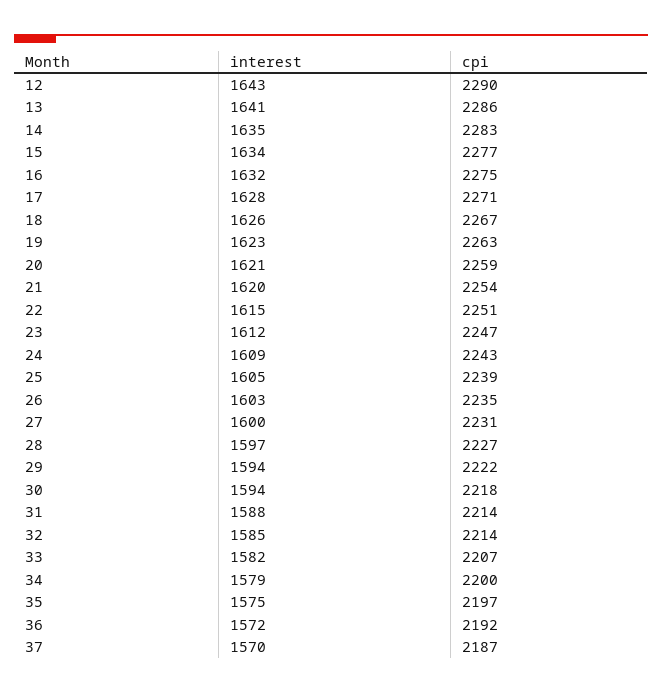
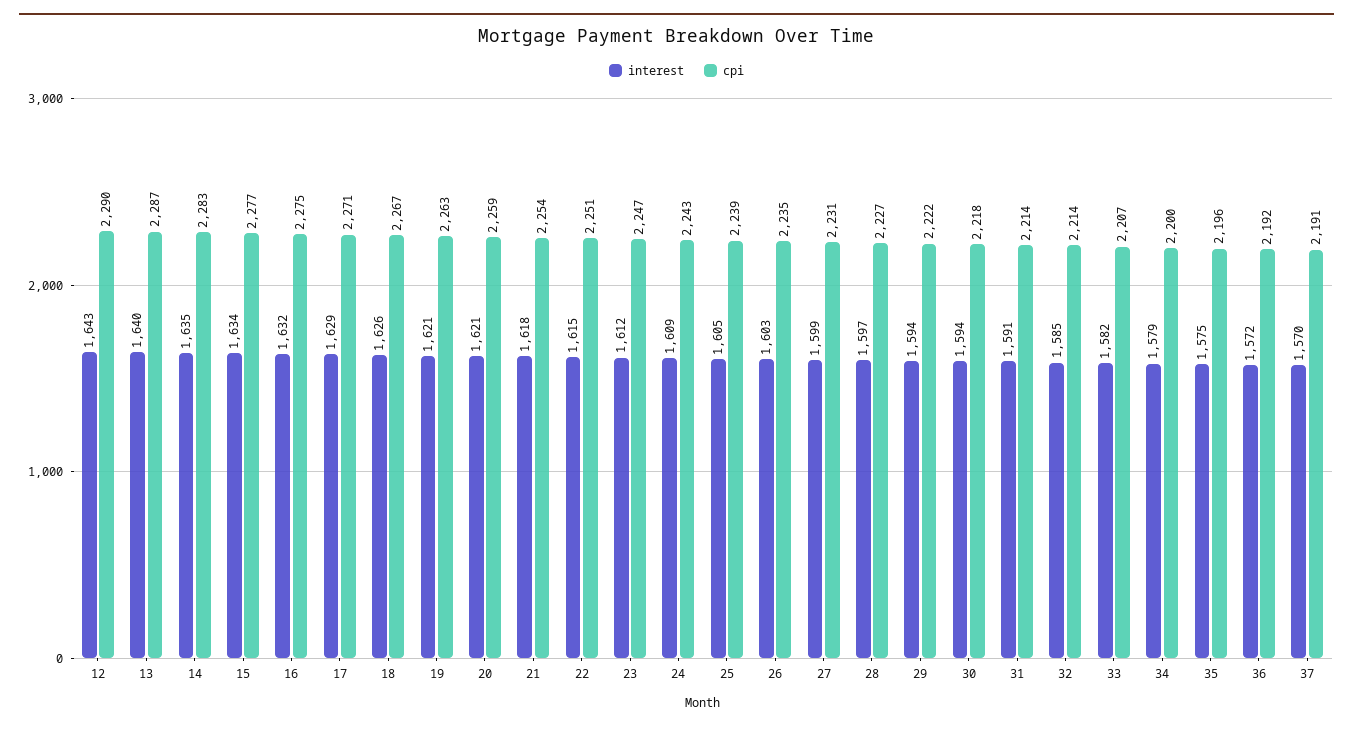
interest, 13: 1641 -> 1640
cpi, 13: 2286 -> 2287
interest, 17: 1628 -> 1629
interest, 19: 1623 -> 1621
interest, 21: 1620 -> 1618
interest, 27: 1600 -> 1599
interest, 31: 1588 -> 1591
cpi, 35: 2197 -> 2196
cpi, 37: 2187 -> 2191

